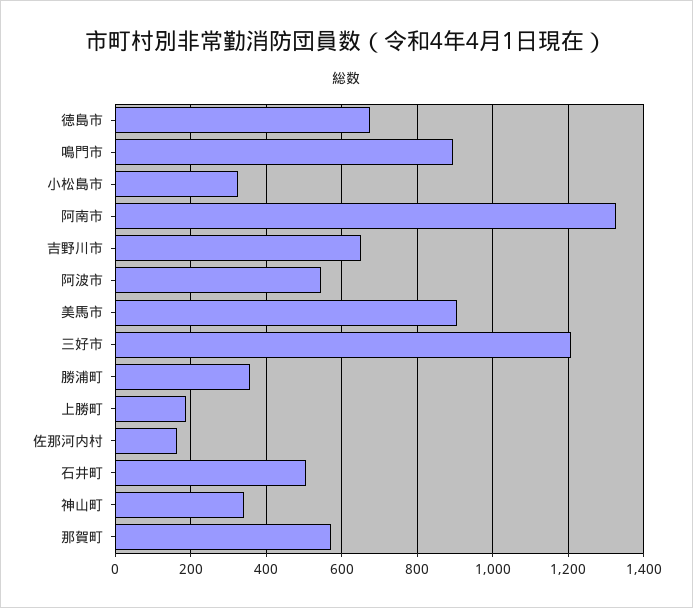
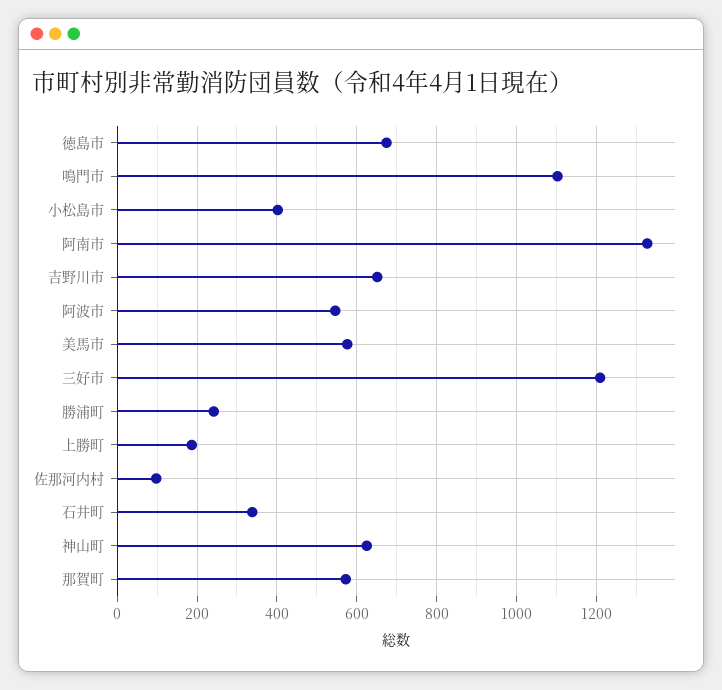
鳴門市: 900 -> 1100
小松島市: 320 -> 400
美馬市: 900 -> 580
勝浦町: 360 -> 240
佐那河内村: 160 -> 100
石井町: 500 -> 340
神山町: 340 -> 620

